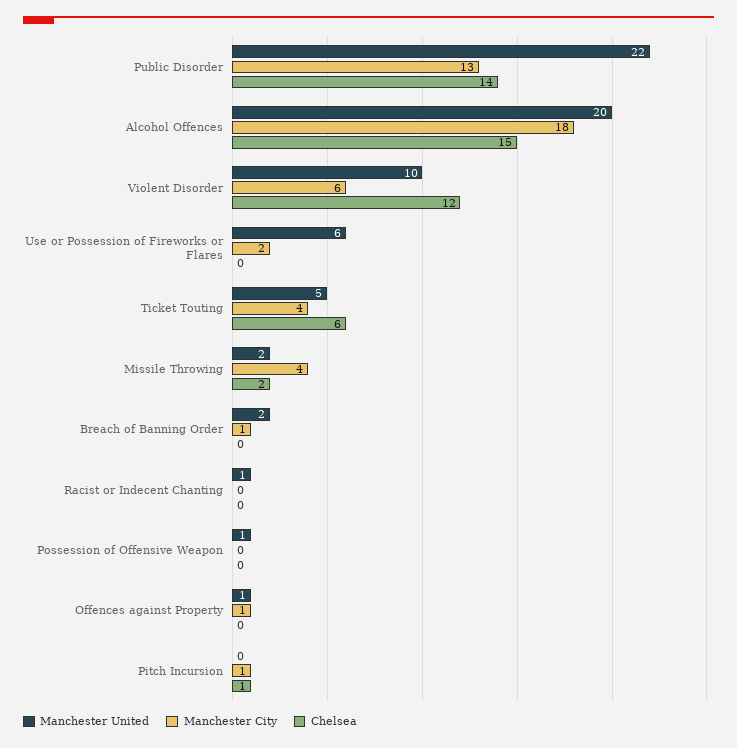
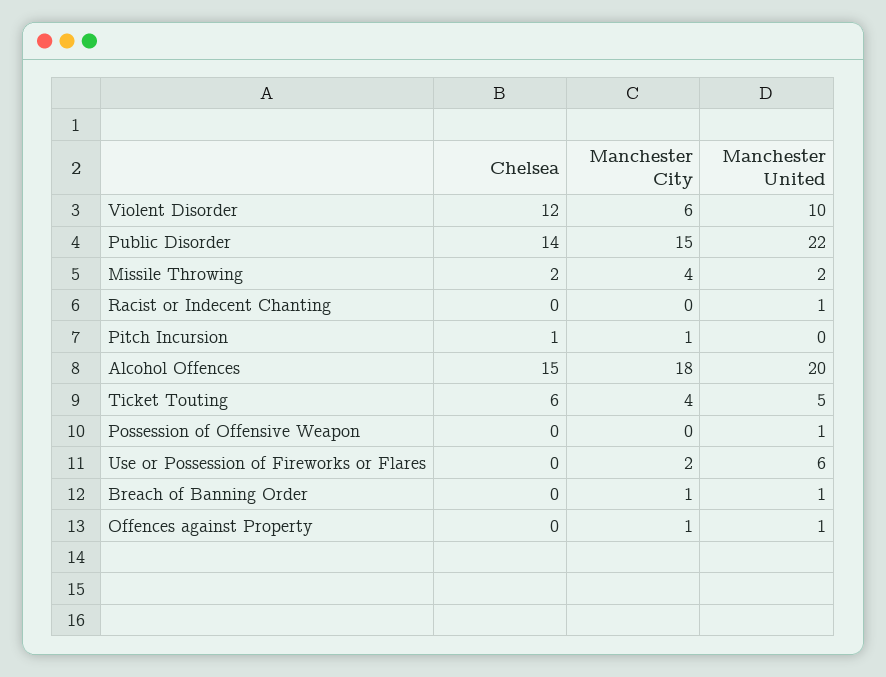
Manchester City, Public Disorder: 13 -> 15
Manchester United, Breach of Banning Order: 2 -> 1

